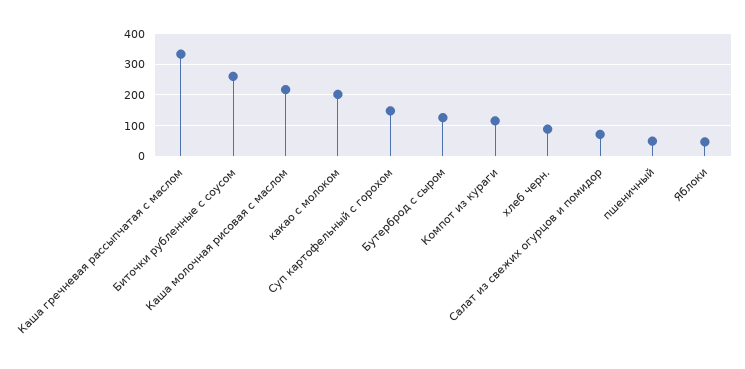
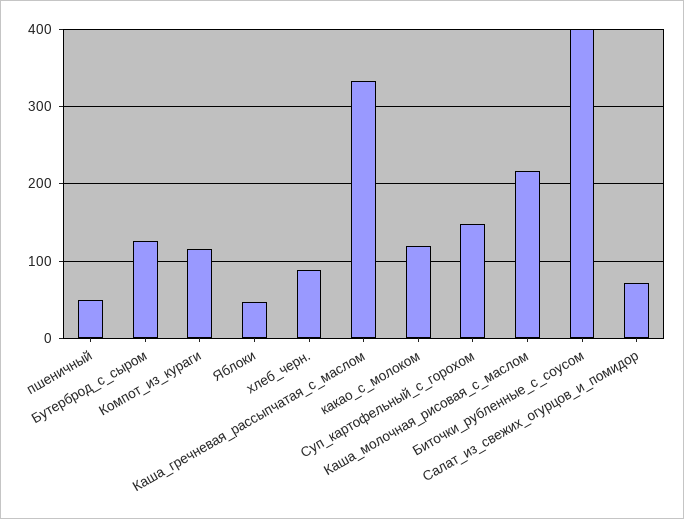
Биточки рубленные с соусом: 260 -> 400
какао с молоком: 200 -> 120

